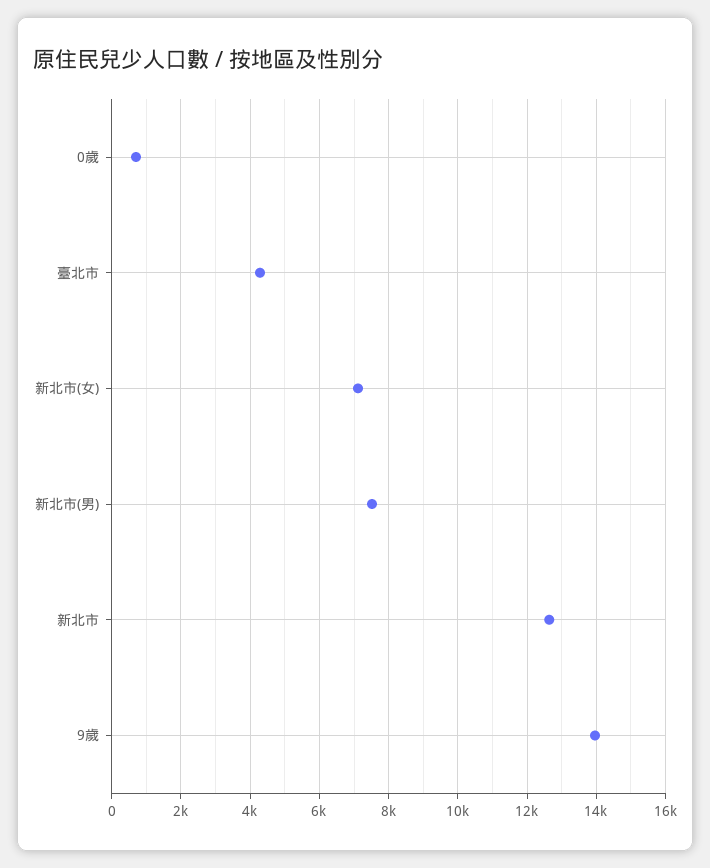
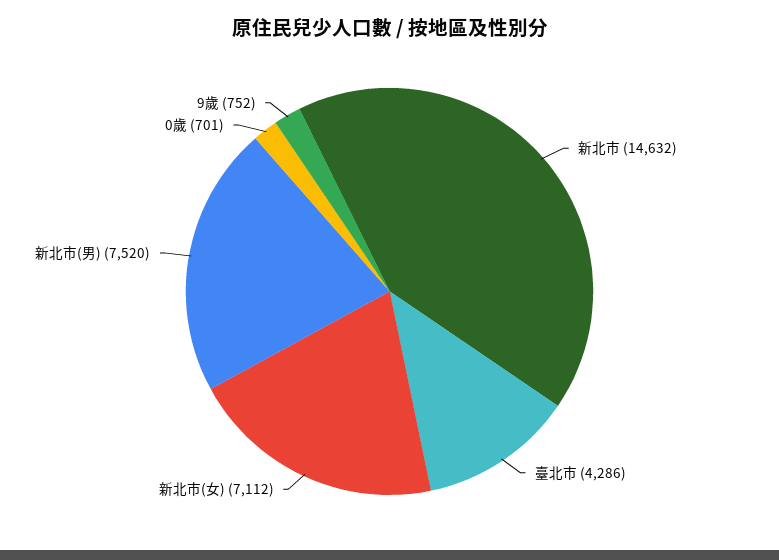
新北市: 12600 -> 14632
9歲: 14000 -> 752

